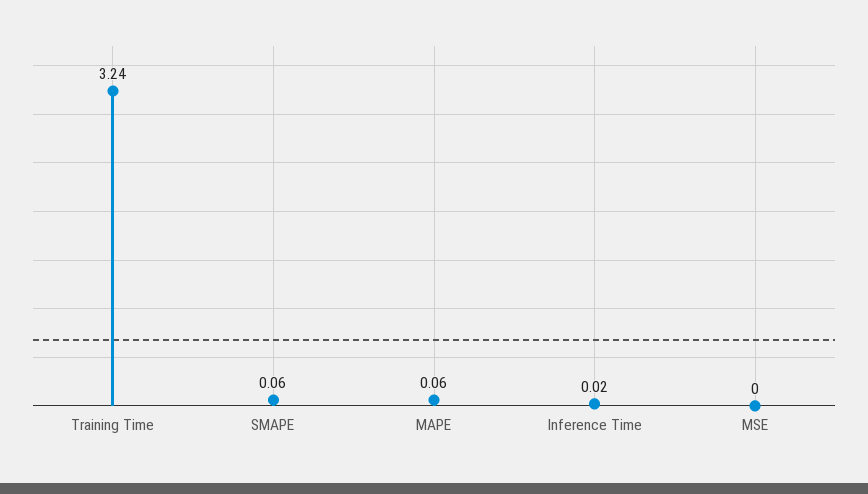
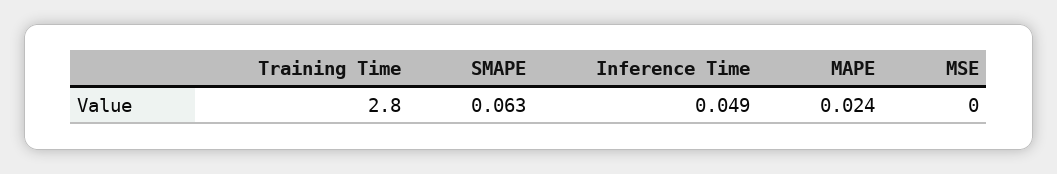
Training Time: 3.24 -> 2.8
MAPE: 0.06 -> 0.024
Inference Time: 0.02 -> 0.049

